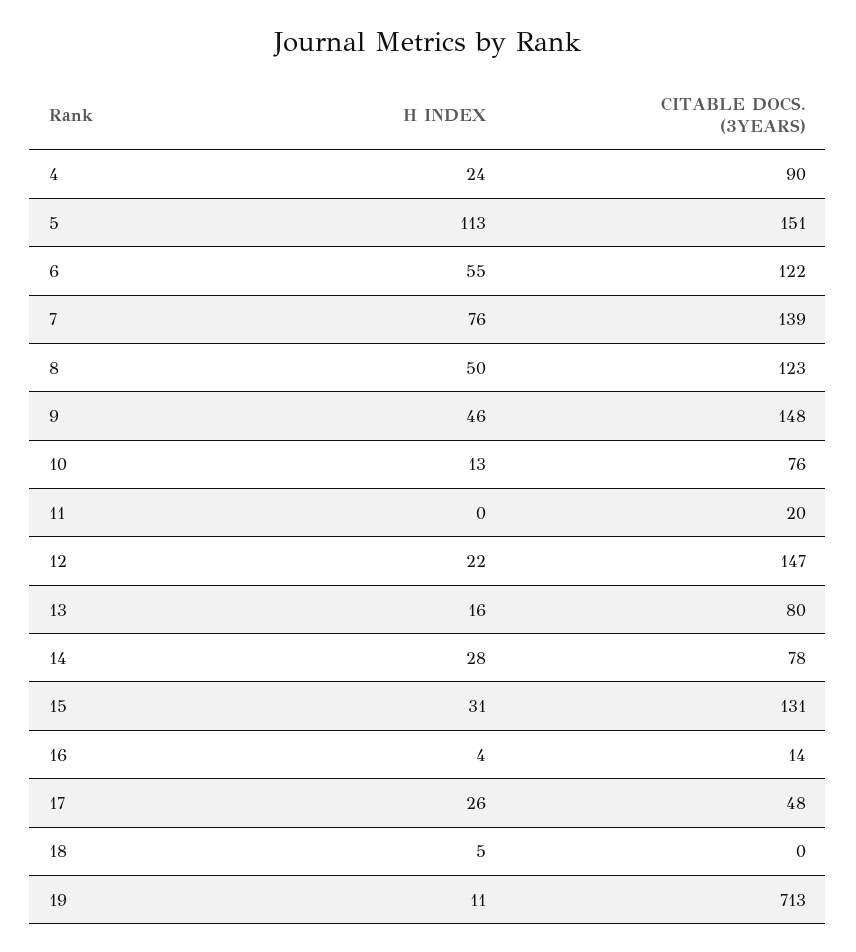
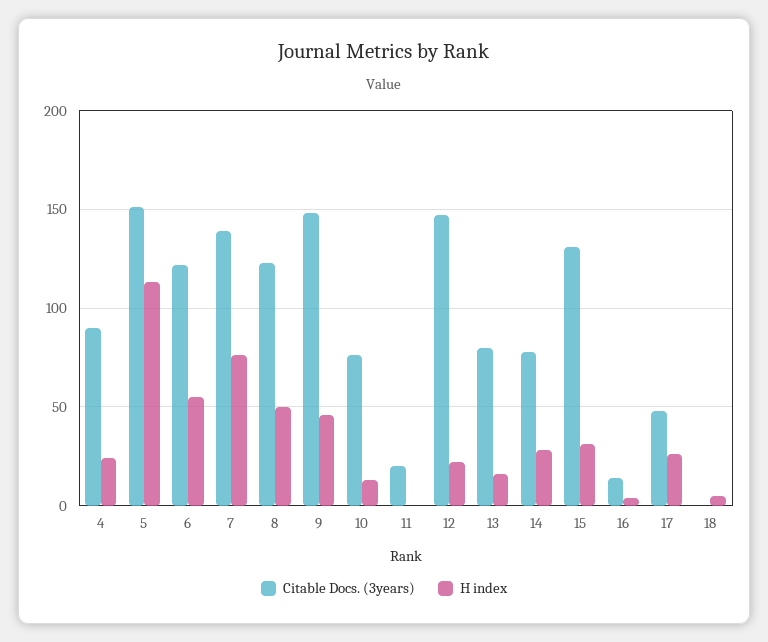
H INDEX, 19: 11 -> none
CITABLE DOCS. (3YEARS), 19: 713 -> none

